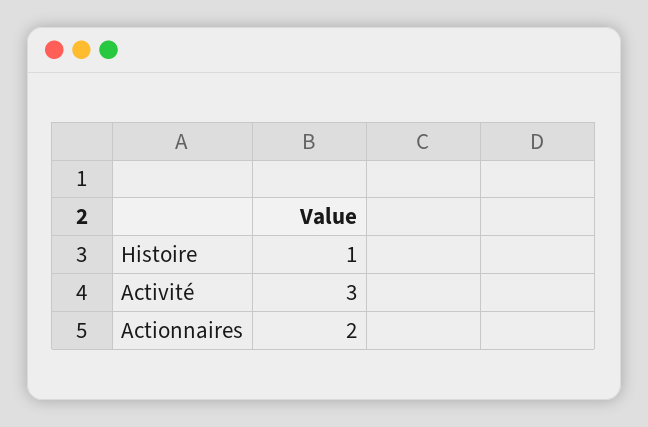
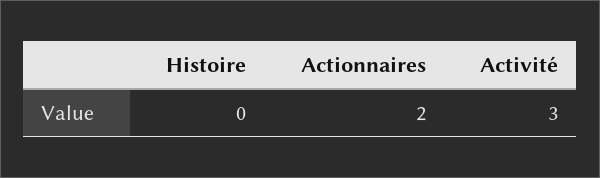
Histoire: 1 -> 0

